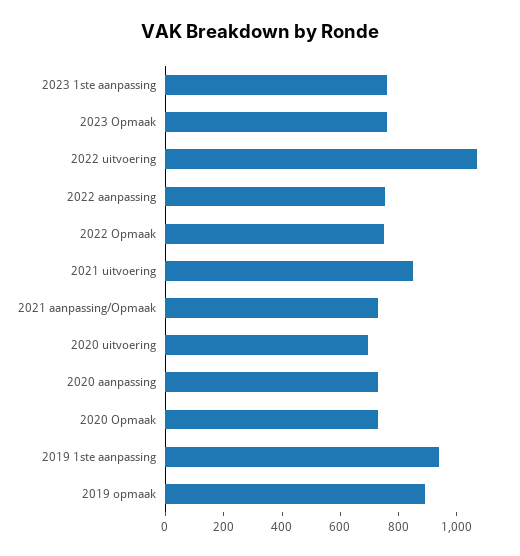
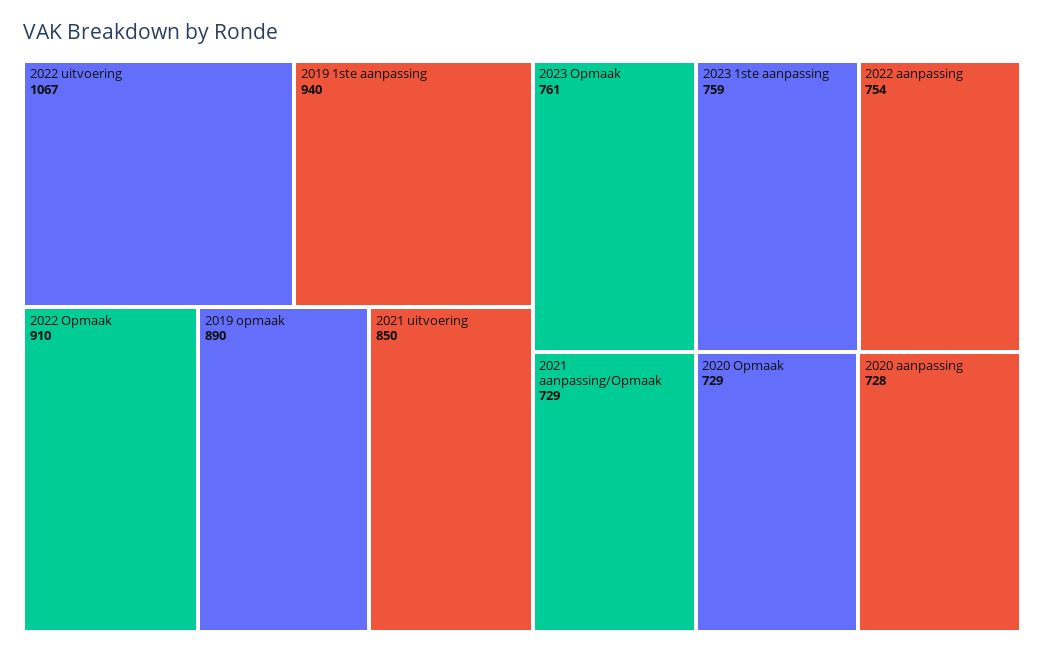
2022 Opmaak: 750 -> 910
2020 uitvoering: 700 -> none

